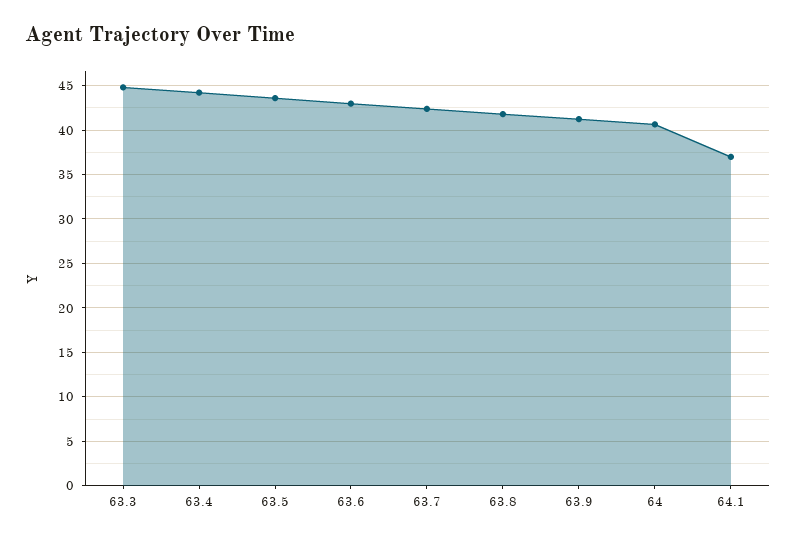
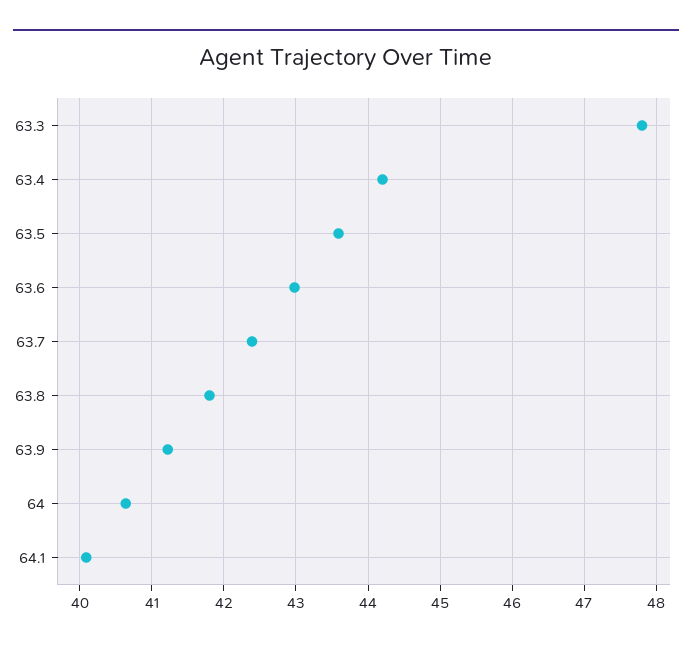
63.3: 45 -> 47.8
64.1: 37 -> 40.1

